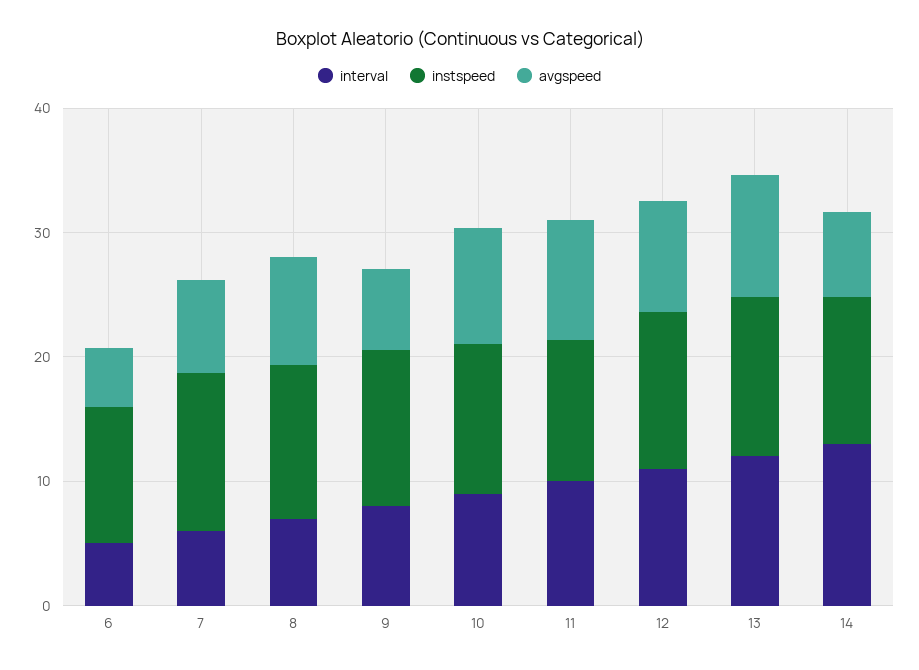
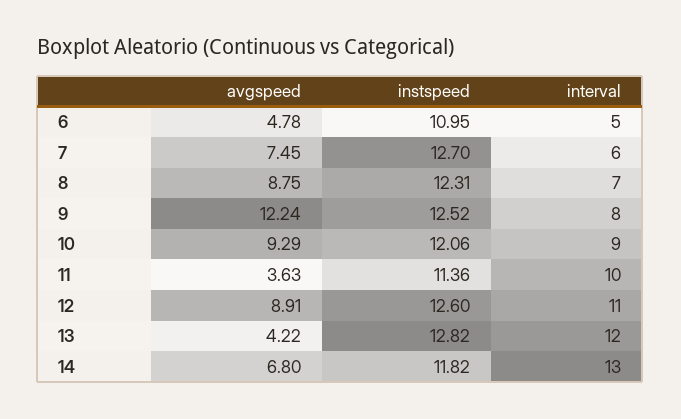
avgspeed, 9: 6 -> 12.24
avgspeed, 11: 10 -> 3.63
avgspeed, 13: 10 -> 4.22

